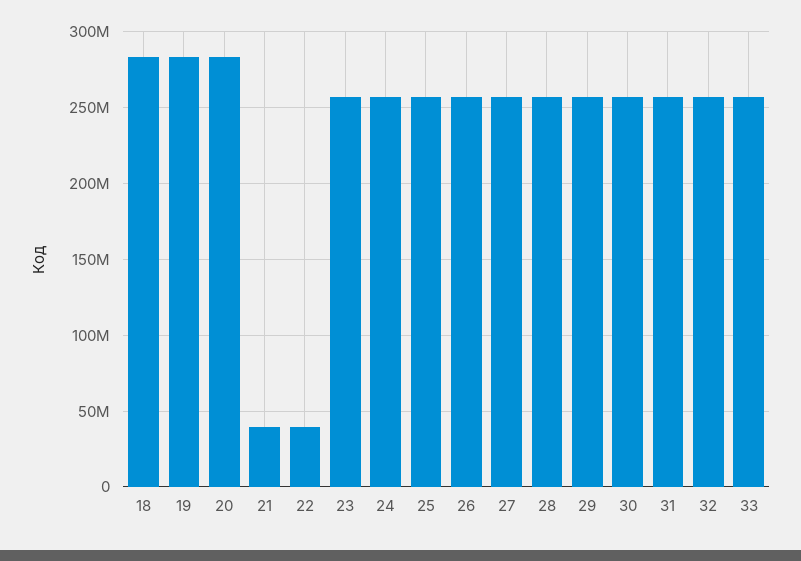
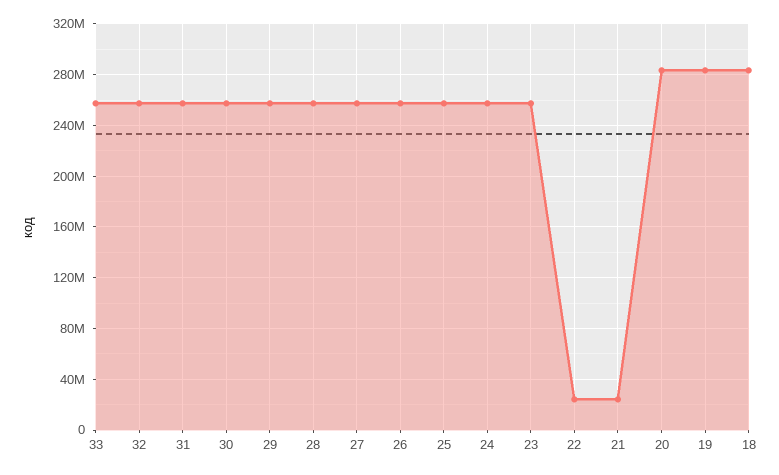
21: 40000000 -> 25000000
22: 40000000 -> 25000000

